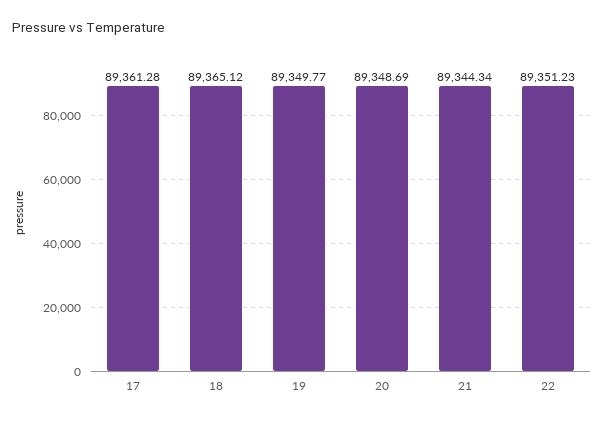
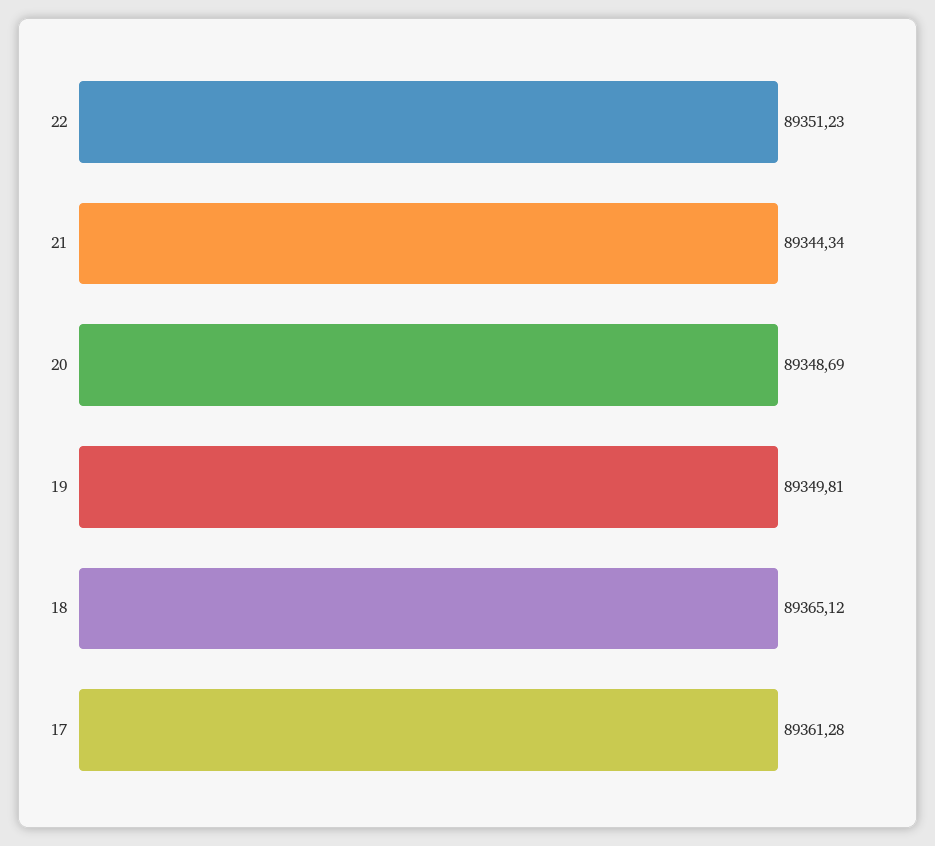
19: 89349.77 -> 89349.81

